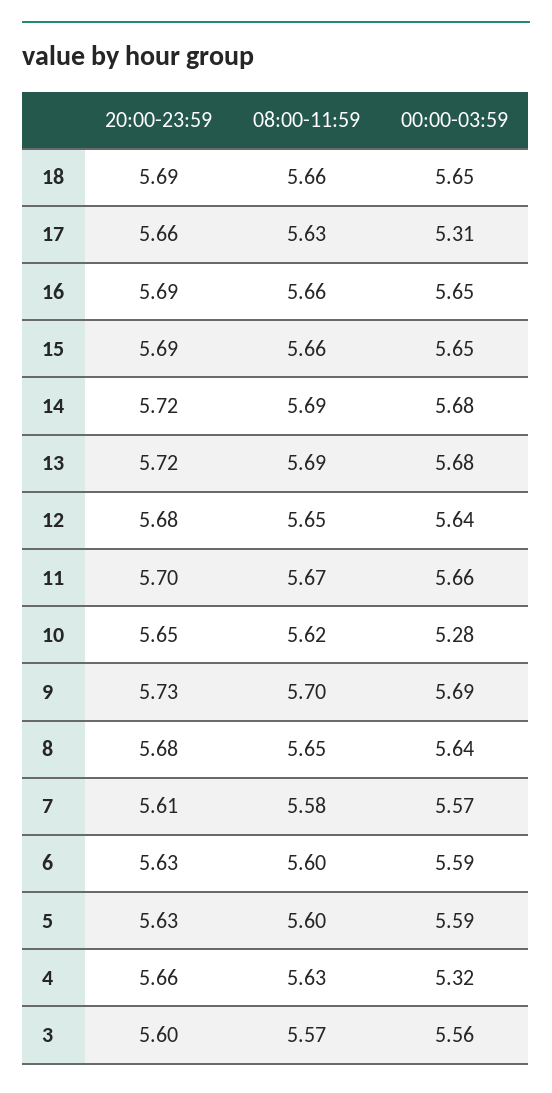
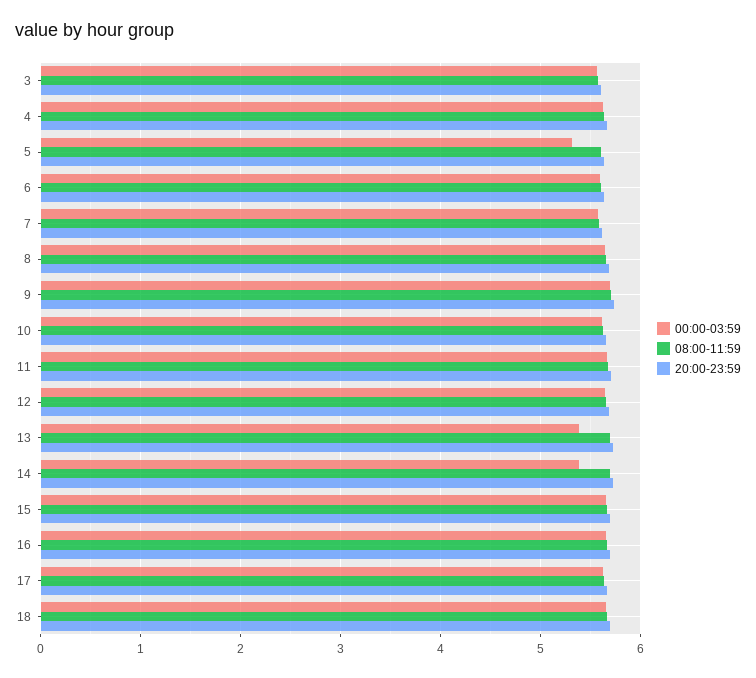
00:00-03:59, 17: 5.31 -> 5.6
00:00-03:59, 14: 5.68 -> 5.4
00:00-03:59, 13: 5.68 -> 5.4
00:00-03:59, 10: 5.28 -> 5.6
00:00-03:59, 5: 5.59 -> 5.3
00:00-03:59, 4: 5.32 -> 5.6

